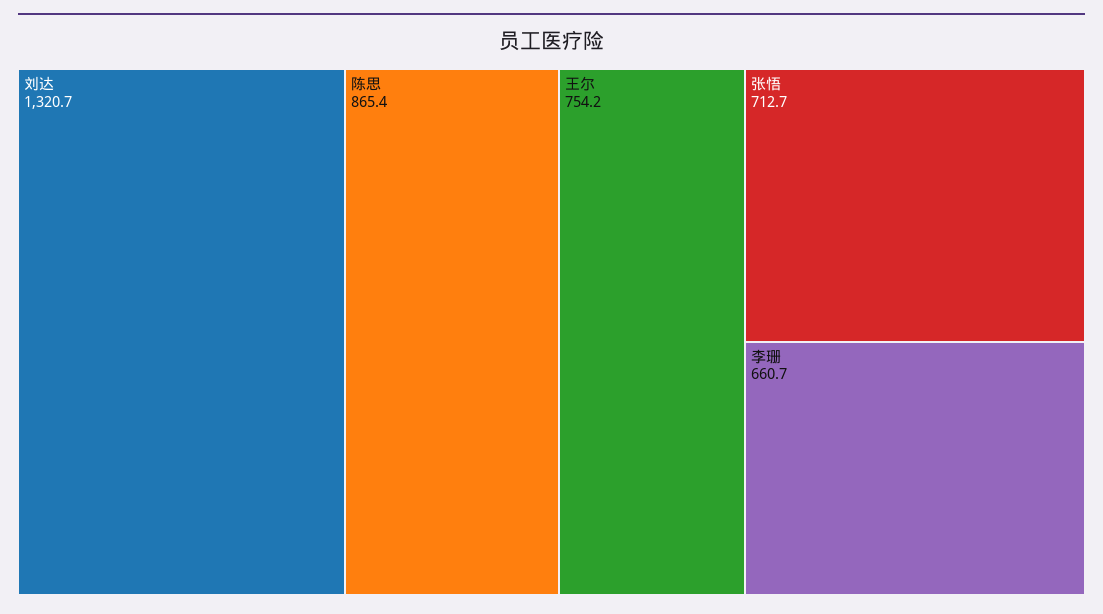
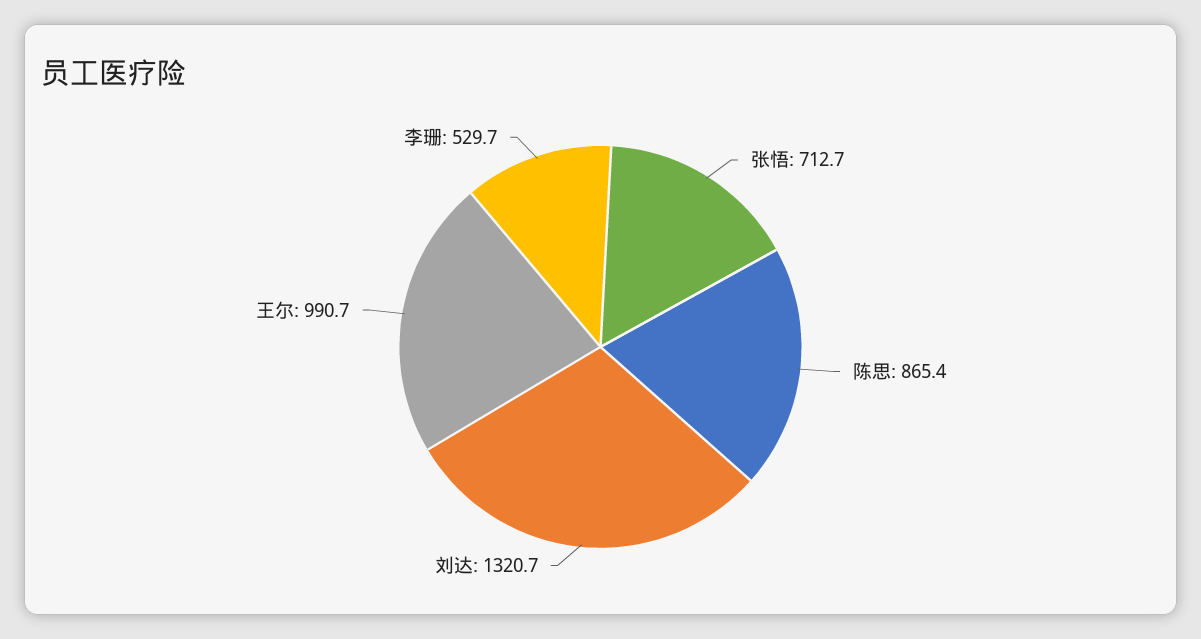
王尔: 754.2 -> 990.7
李珊: 660.7 -> 529.7

